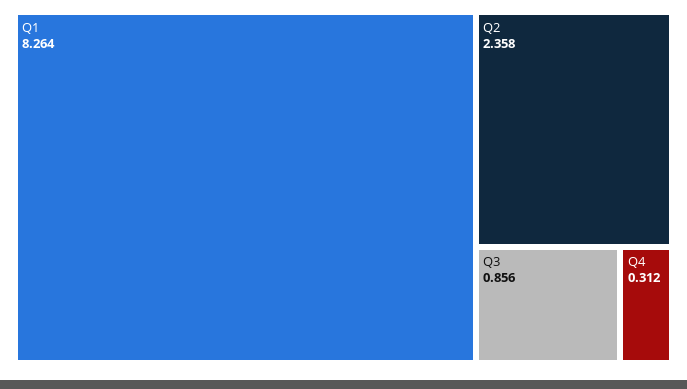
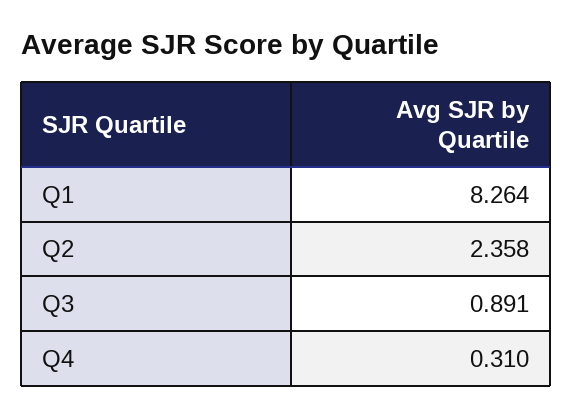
Q3: 0.856 -> 0.891
Q4: 0.312 -> 0.31

